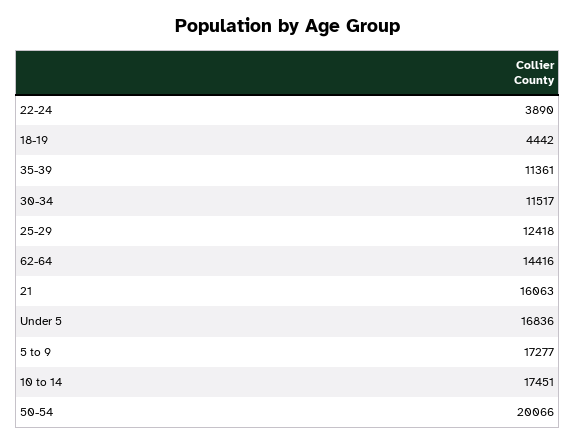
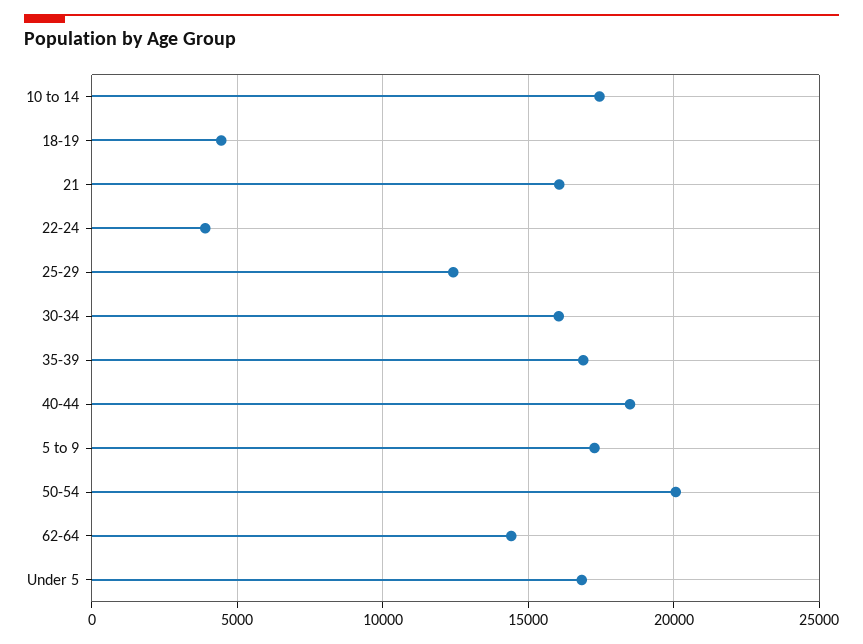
35-39: 11361 -> 17000
30-34: 11517 -> 16000
40-44: none -> 18500

